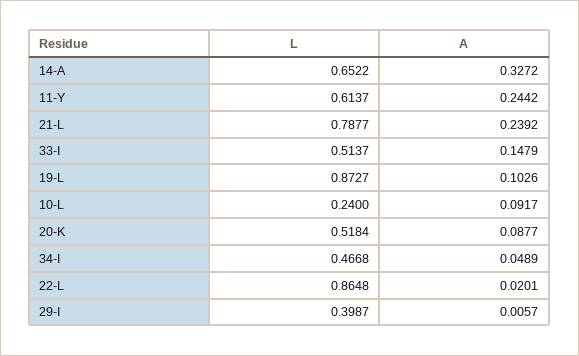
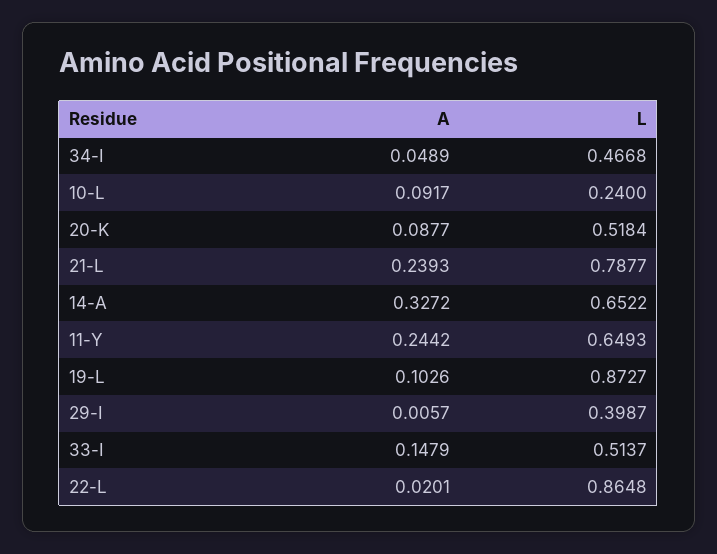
L, 11-Y: 0.6137 -> 0.6493
A, 21-L: 0.2392 -> 0.2393

